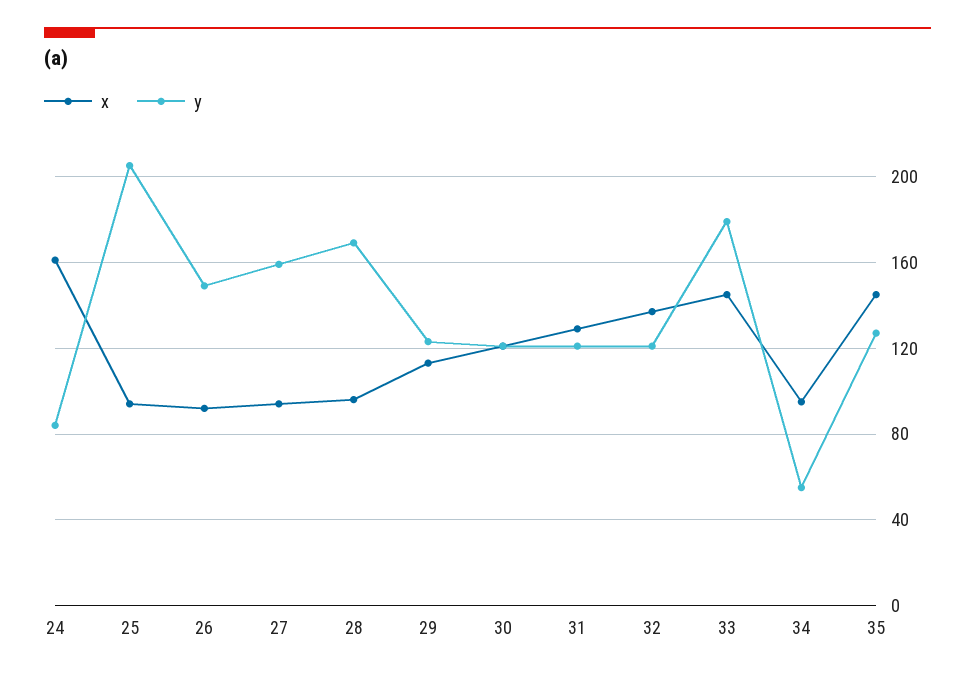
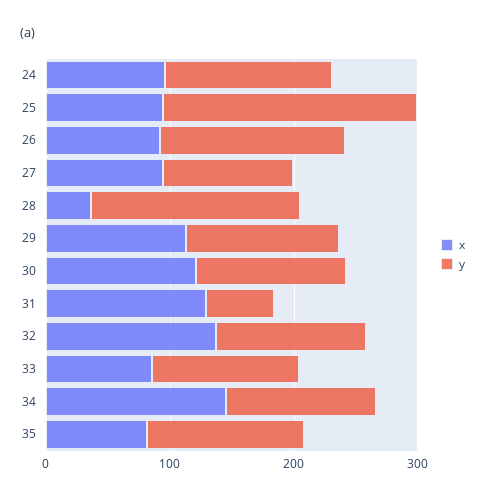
x, 24: 160 -> 100
y, 24: 85 -> 140
y, 27: 160 -> 100
x, 28: 95 -> 40
y, 31: 120 -> 60
x, 33: 145 -> 80
y, 33: 180 -> 120
x, 34: 95 -> 140
y, 34: 55 -> 120
x, 35: 145 -> 80

